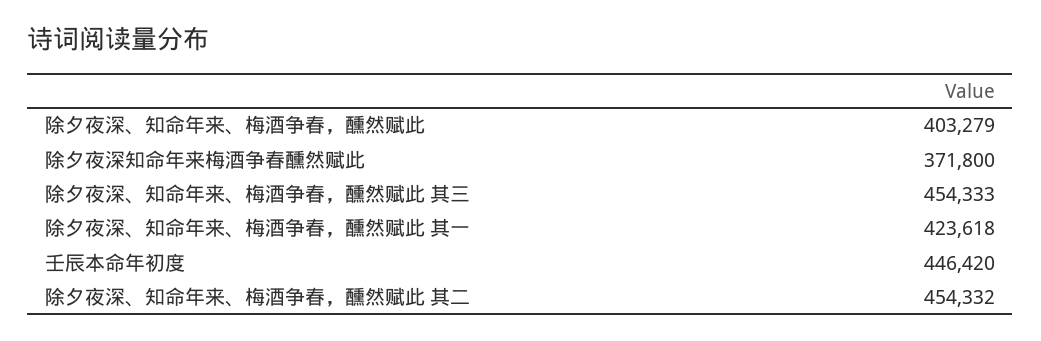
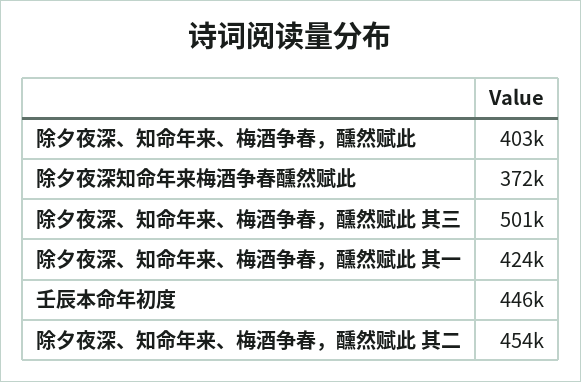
除夕夜深、知命年来、梅酒争春，醺然赋此 其三: 454333 -> 501000

